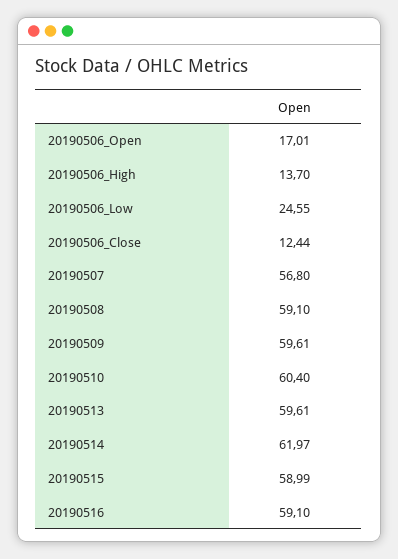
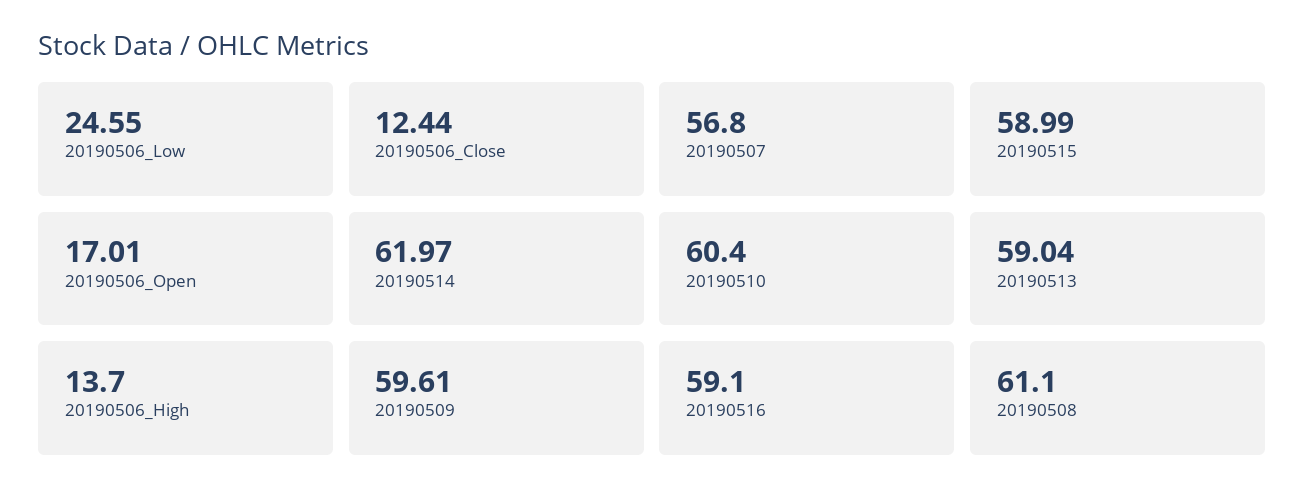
20190508: 59.1 -> 61.1
20190513: 59.61 -> 59.04

